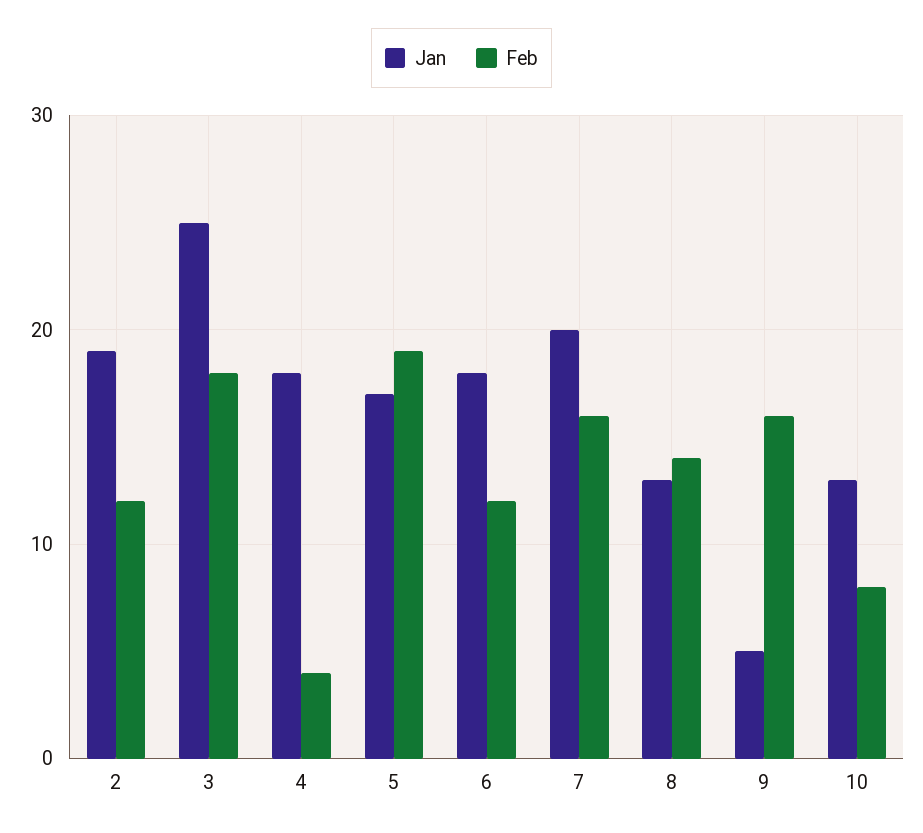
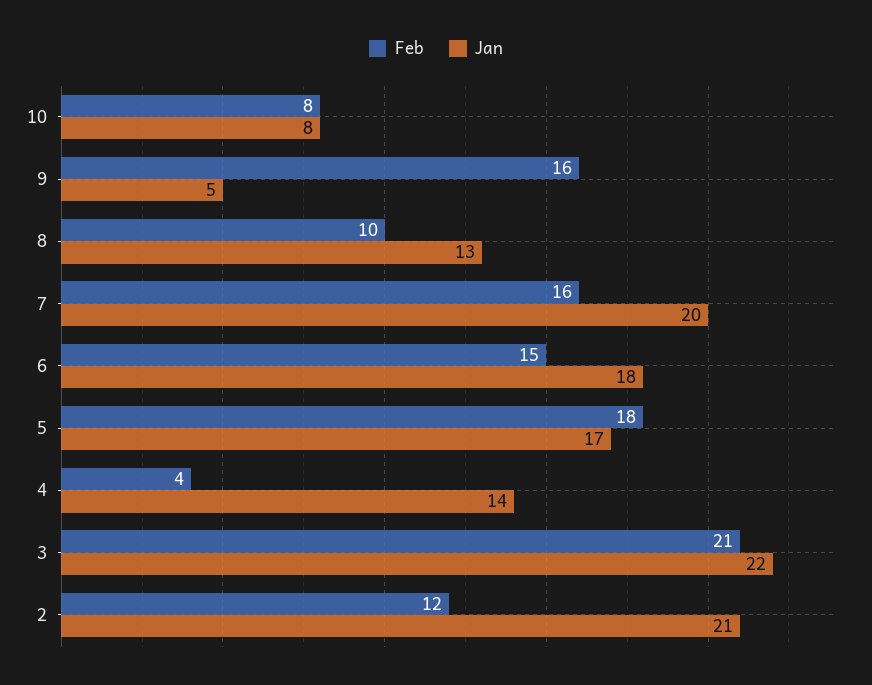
Jan, 2: 19 -> 21
Jan, 3: 25 -> 22
Feb, 3: 18 -> 21
Jan, 4: 18 -> 14
Feb, 5: 19 -> 18
Feb, 6: 12 -> 15
Feb, 8: 14 -> 10
Jan, 10: 13 -> 8

